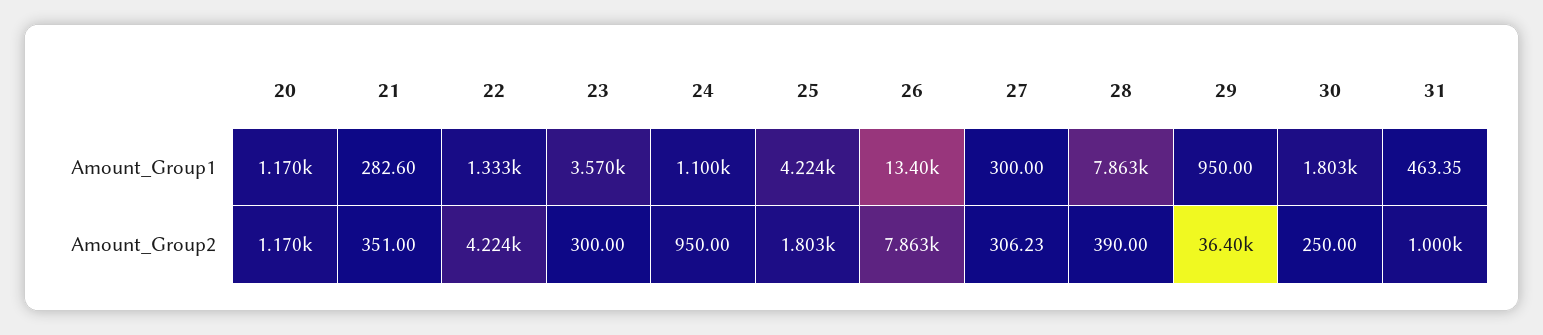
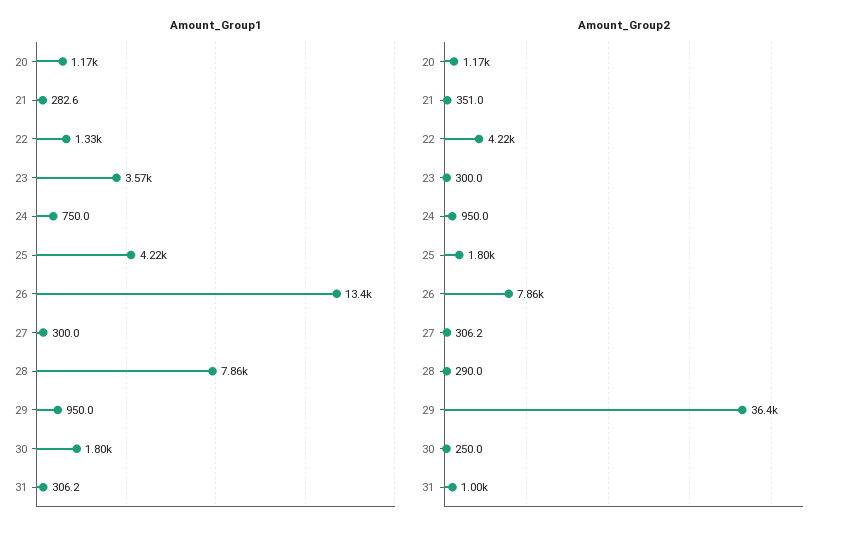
Amount_Group1, 24: 1100 -> 750
Amount_Group1, 31: 463.35 -> 306.2
Amount_Group2, 28: 390 -> 290

